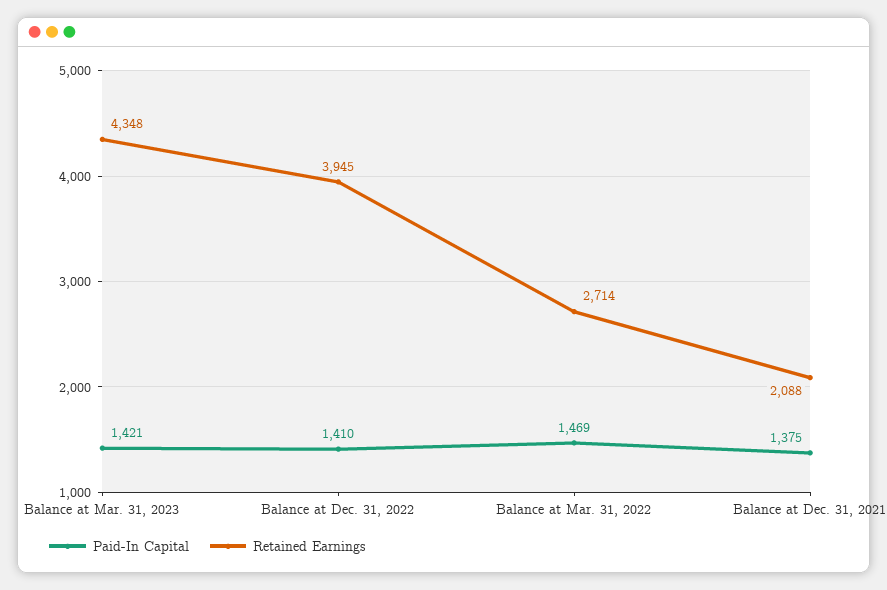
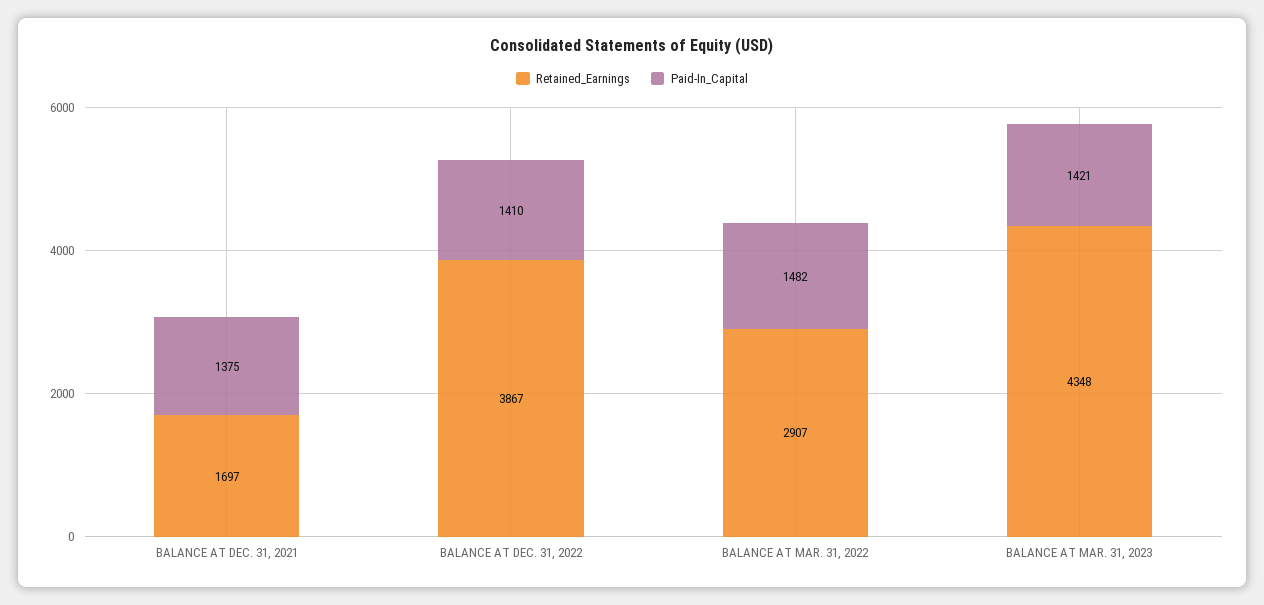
Retained Earnings, Balance at Dec. 31, 2022: 3945 -> 3867
Paid-In Capital, Balance at Mar. 31, 2022: 1469 -> 1482
Retained Earnings, Balance at Mar. 31, 2022: 2714 -> 2907
Retained Earnings, Balance at Dec. 31, 2021: 2088 -> 1697

